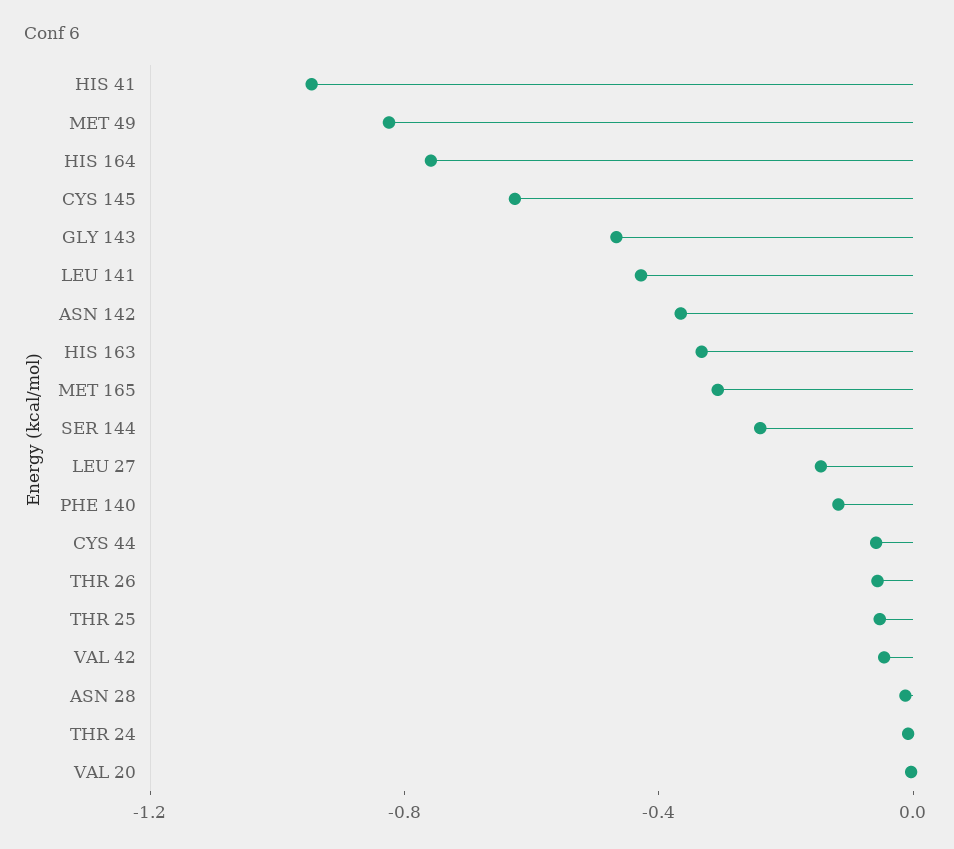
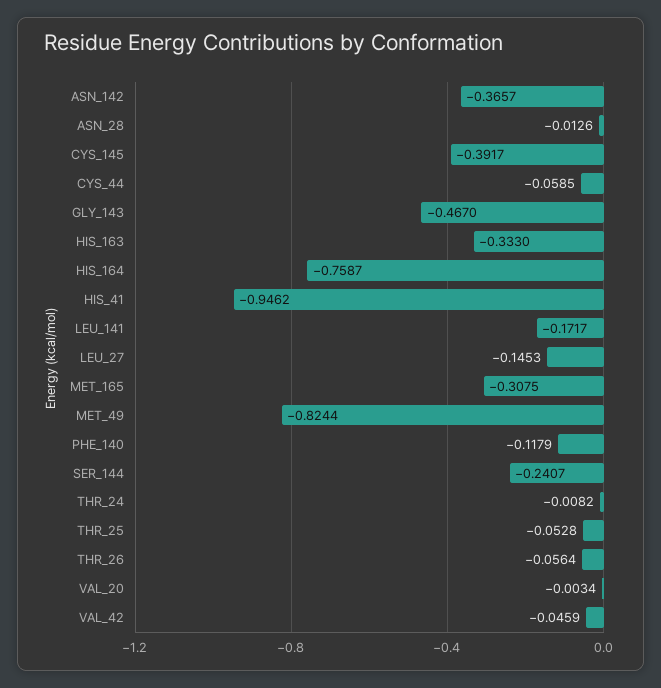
CYS 145: -0.6 -> -0.3917
LEU 141: -0.4 -> -0.1717

